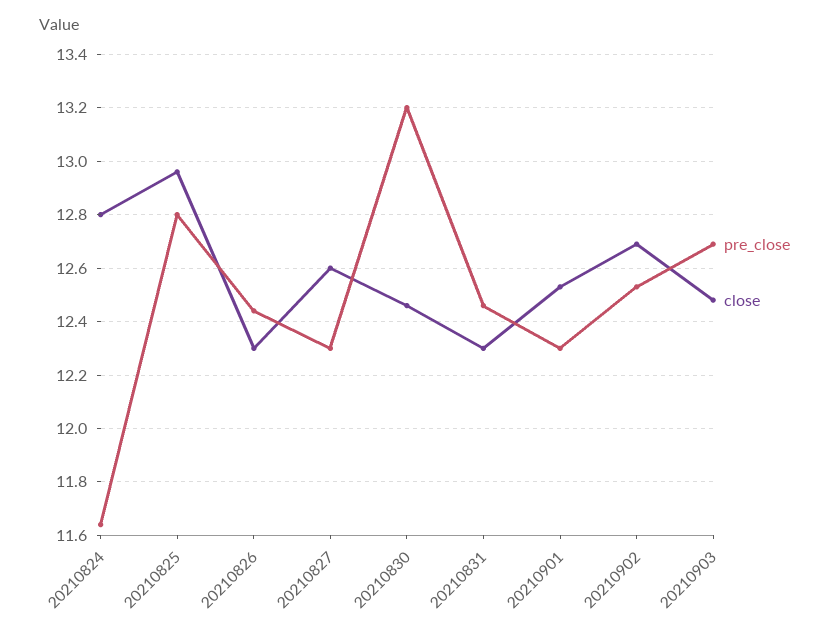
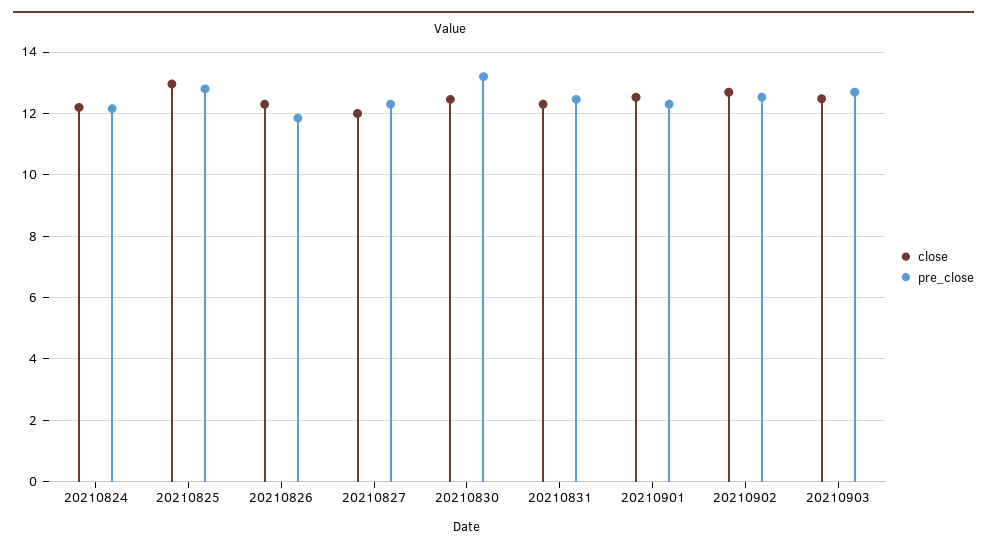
pre_close, 20210824: 11.65 -> 12.2
close, 20210824: 12.8 -> 12.2
pre_close, 20210826: 12.45 -> 11.8
close, 20210827: 12.6 -> 12

